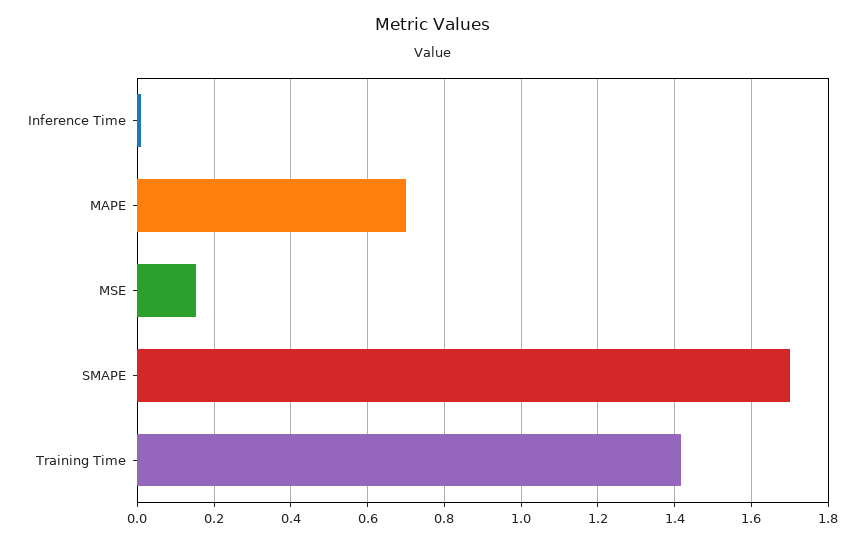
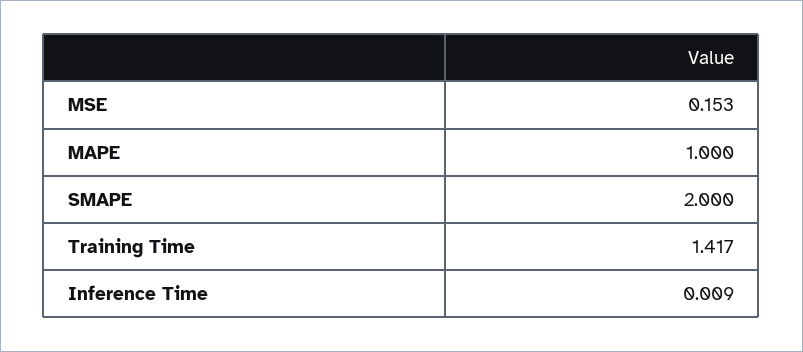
MAPE: 0.7 -> 1
SMAPE: 1.7 -> 2

